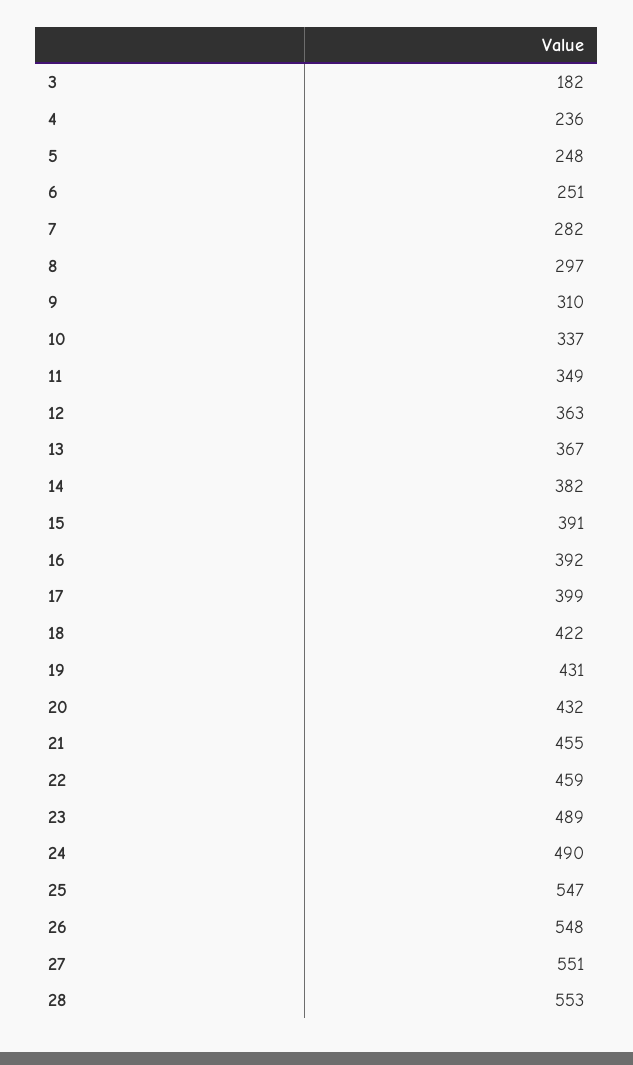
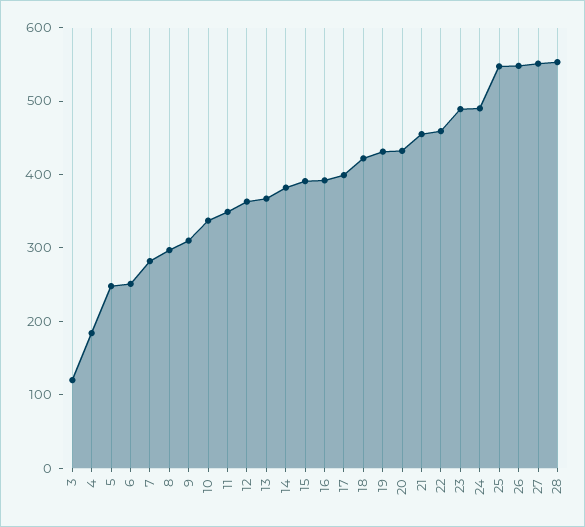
3: 182 -> 120
4: 236 -> 180

